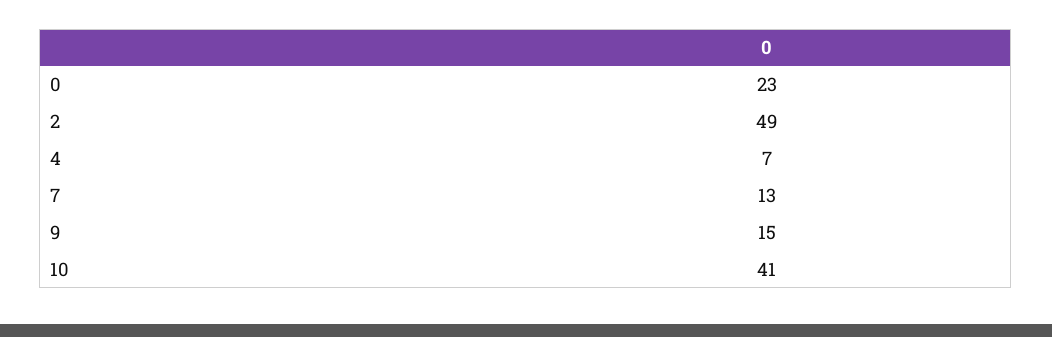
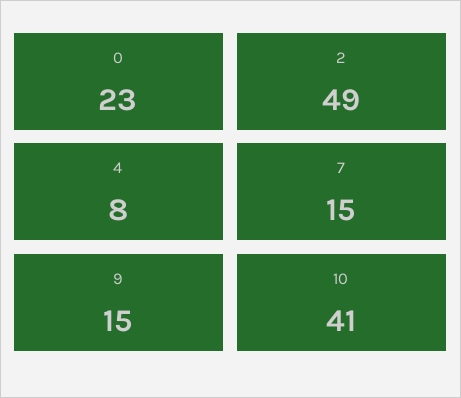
4: 7 -> 8
7: 13 -> 15

